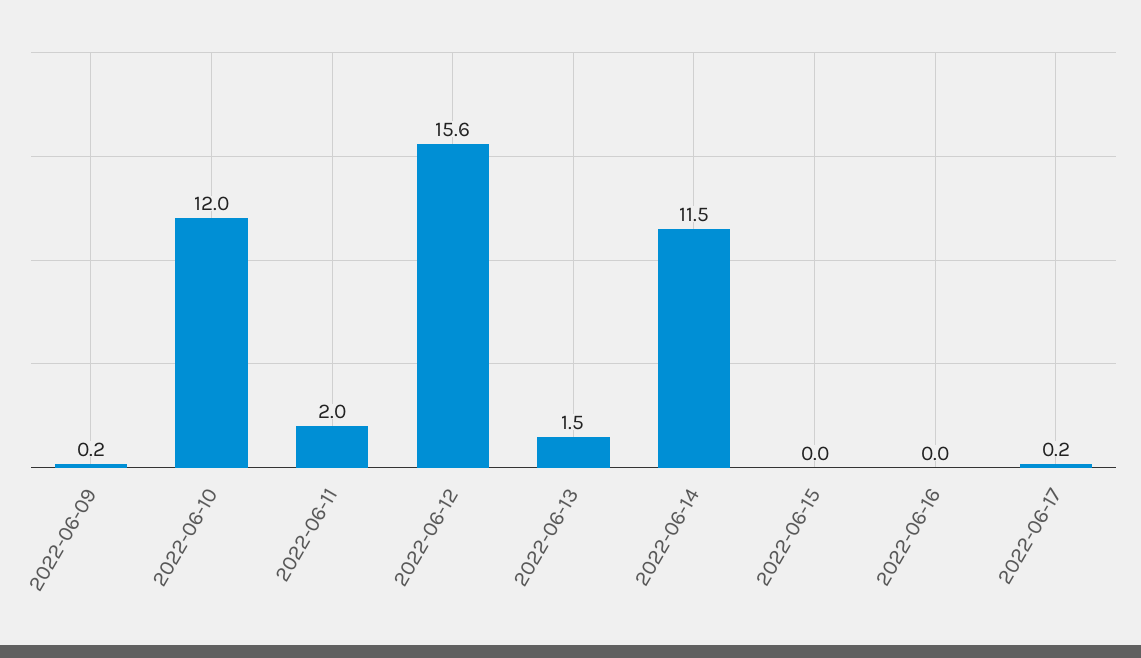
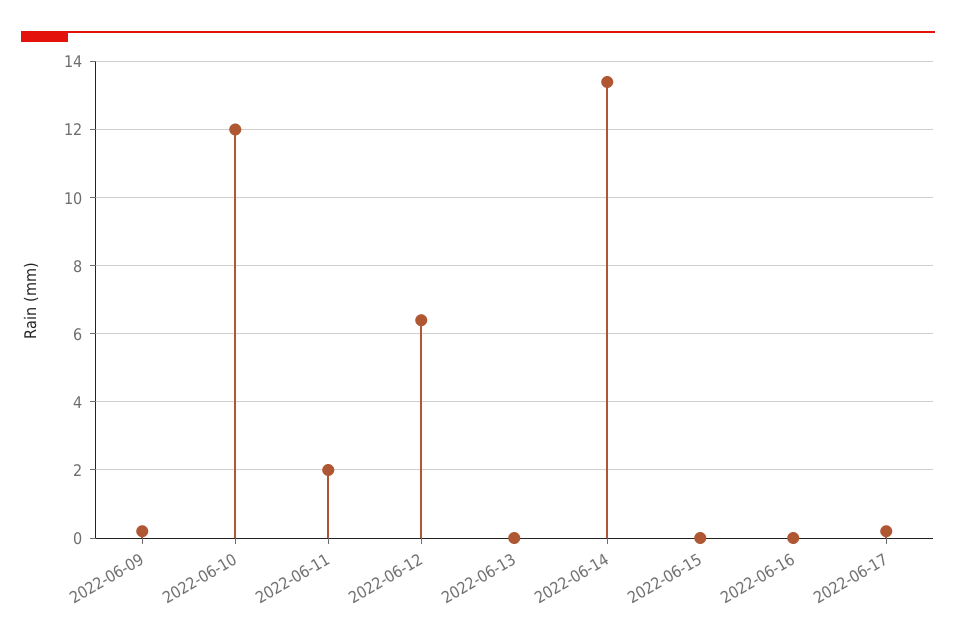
2022-06-12: 15.6 -> 6.5
2022-06-13: 1.5 -> 0
2022-06-14: 11.5 -> 13.5

